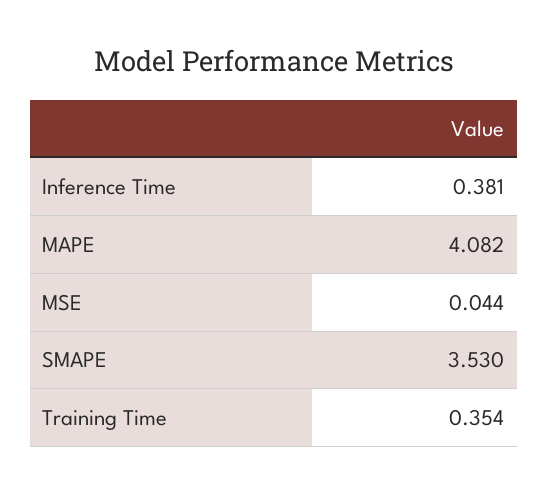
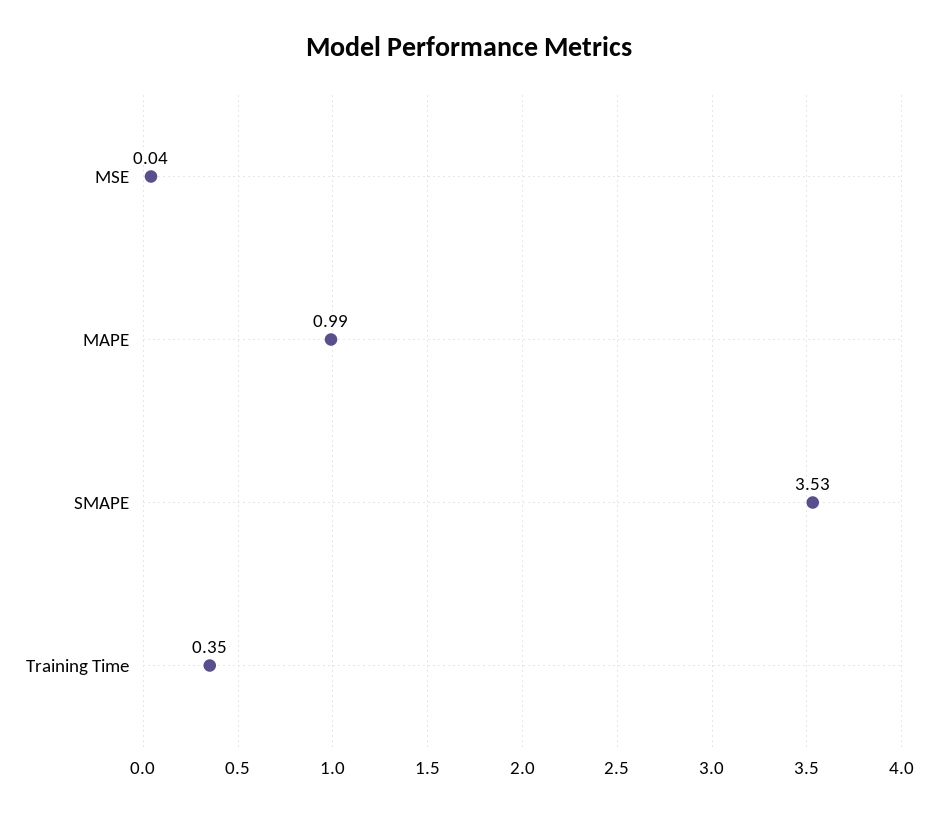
Inference Time: 0.381 -> none
MAPE: 4.082 -> 0.99

